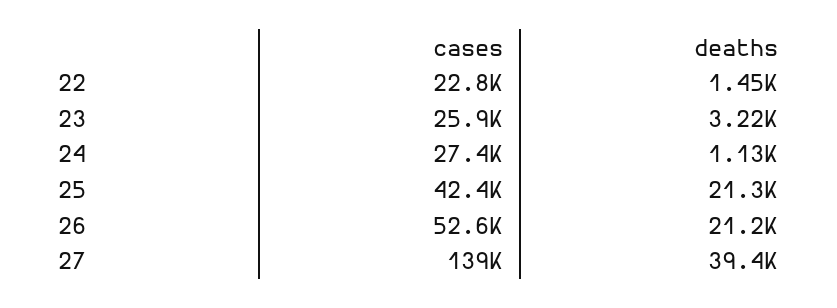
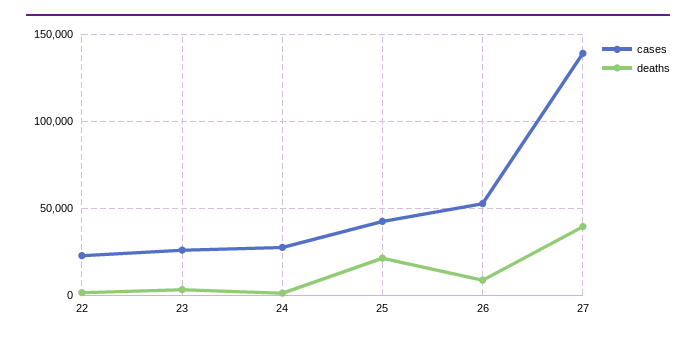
deaths, 26: 21200 -> 10000

